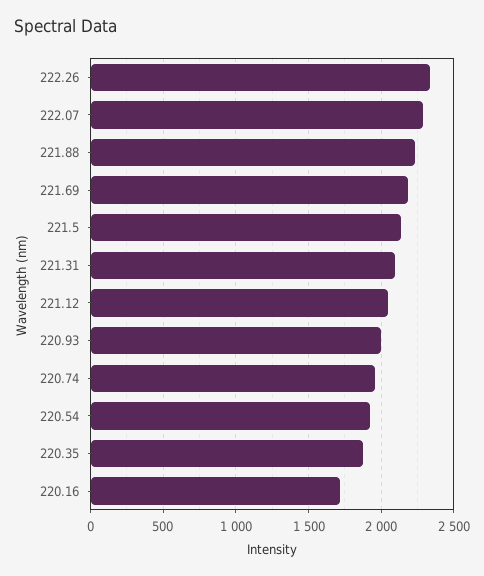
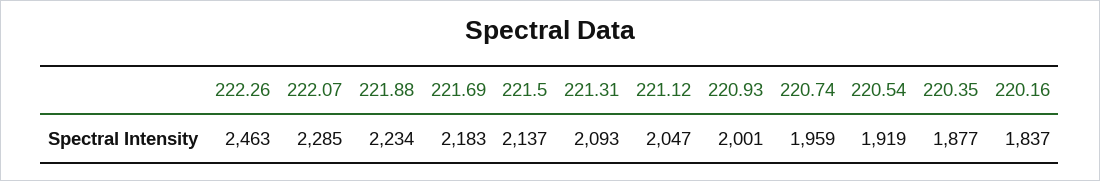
222.26: 2350 -> 2463
220.16: 1700 -> 1837

